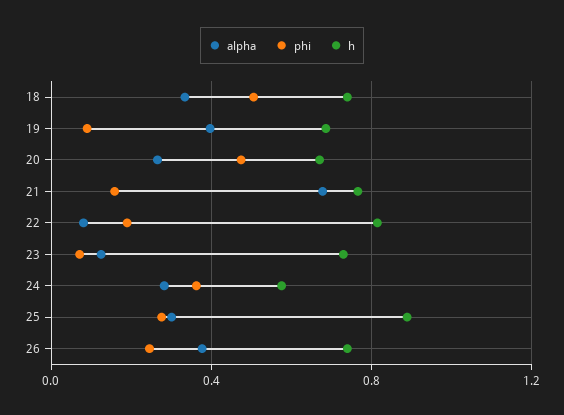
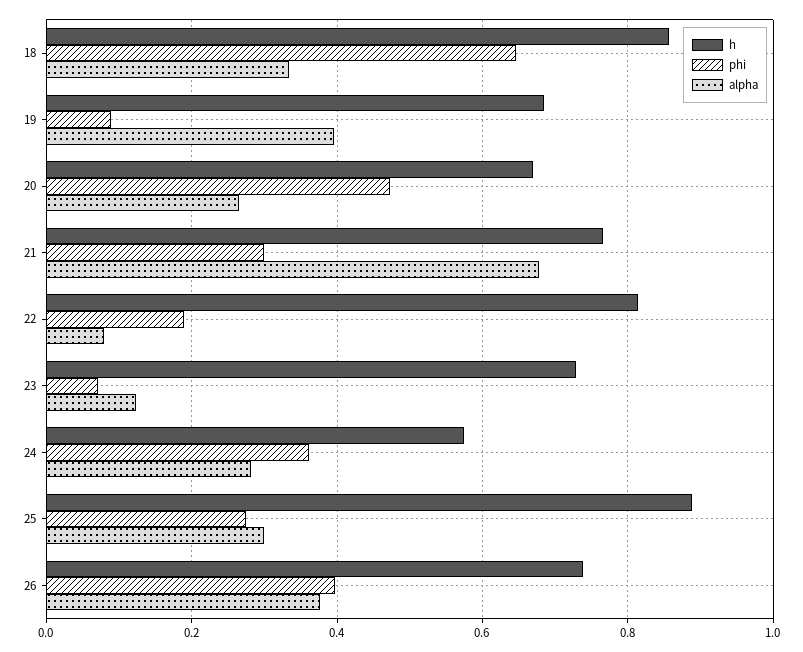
phi, 18: 0.5 -> 0.64
h, 18: 0.75 -> 0.86
phi, 21: 0.15 -> 0.3
phi, 26: 0.25 -> 0.4

